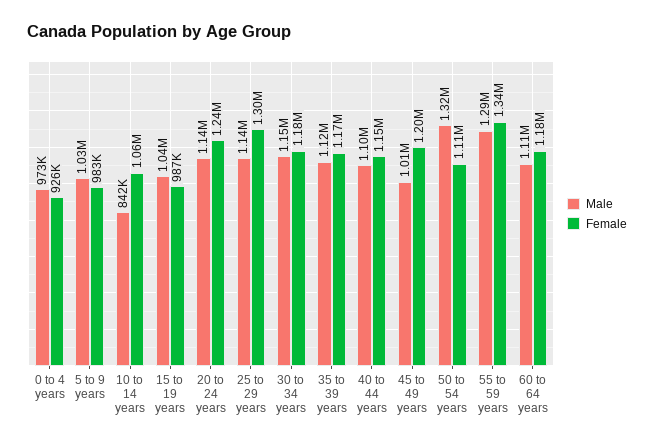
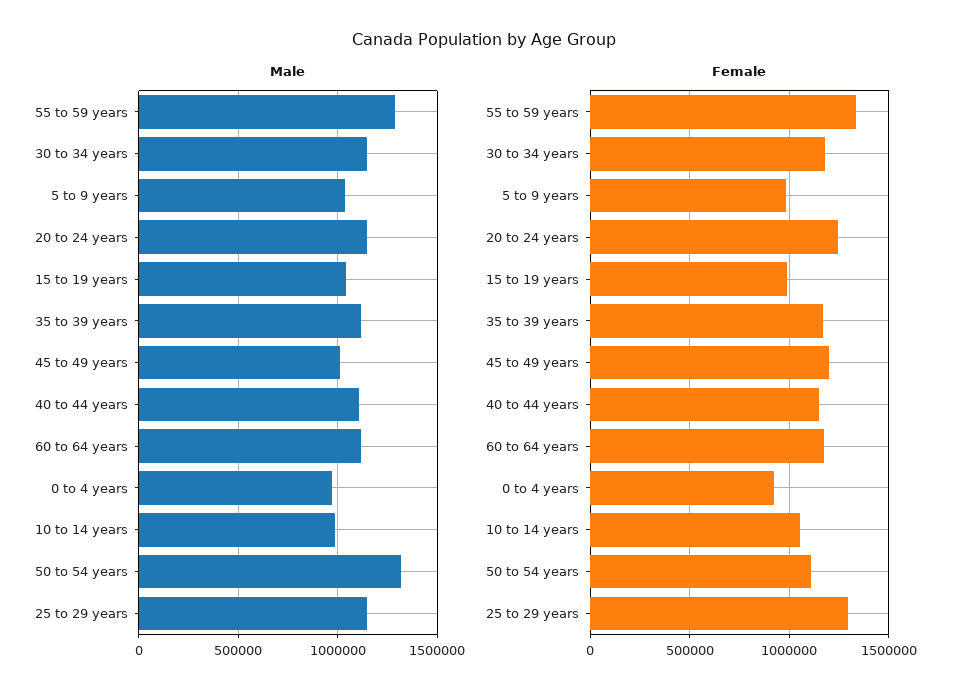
Male, 10 to 14 years: 842000 -> 1000000

